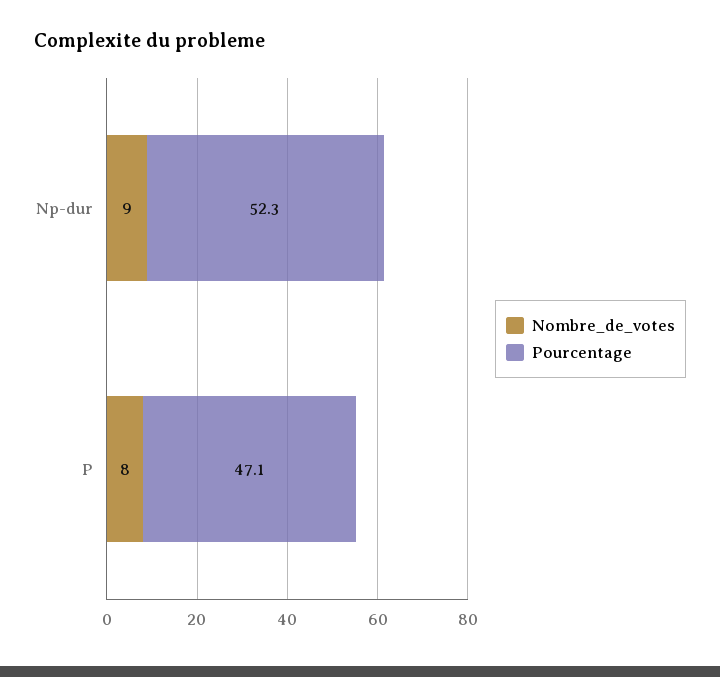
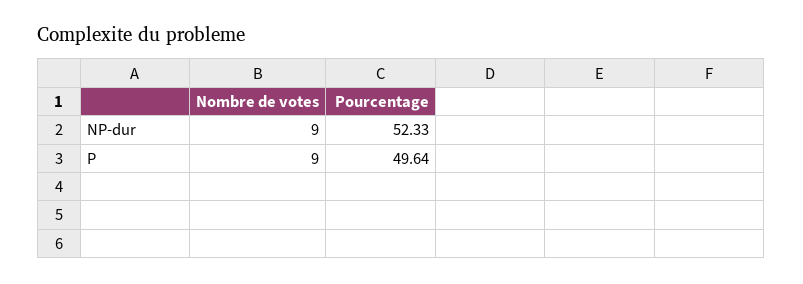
Nombre_de_votes, P: 8 -> 9
Pourcentage, P: 47.1 -> 49.64

